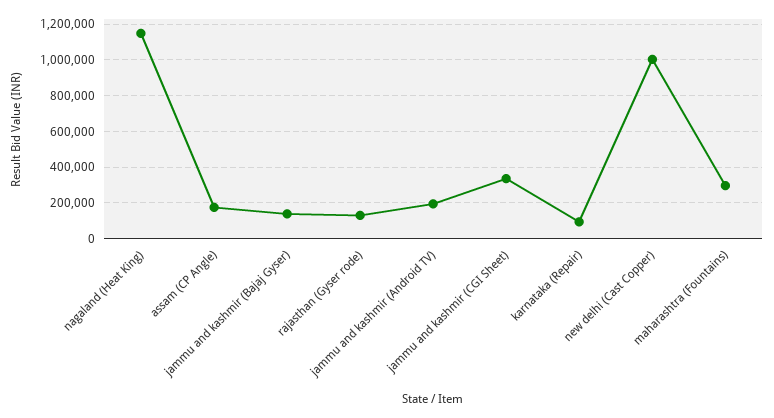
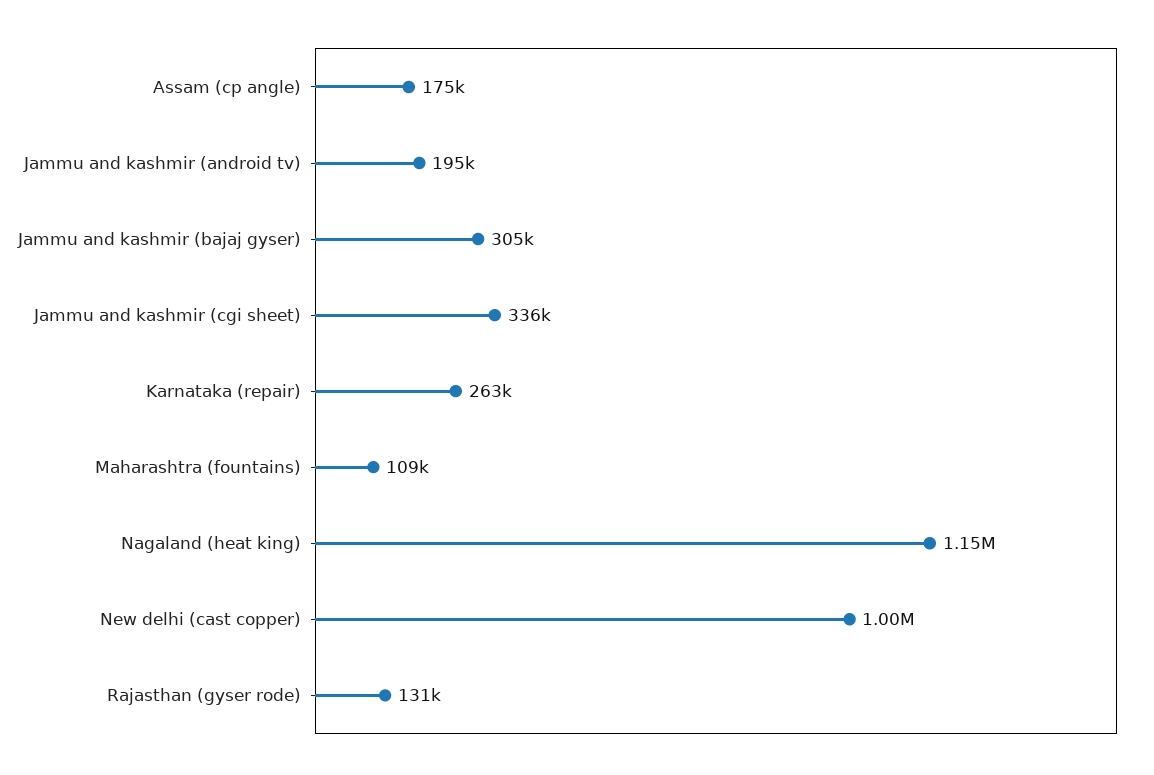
jammu and kashmir (Bajaj Gyser): 150000 -> 305000
karnataka (Repair): 100000 -> 263000
maharashtra (Fountains): 300000 -> 109000

